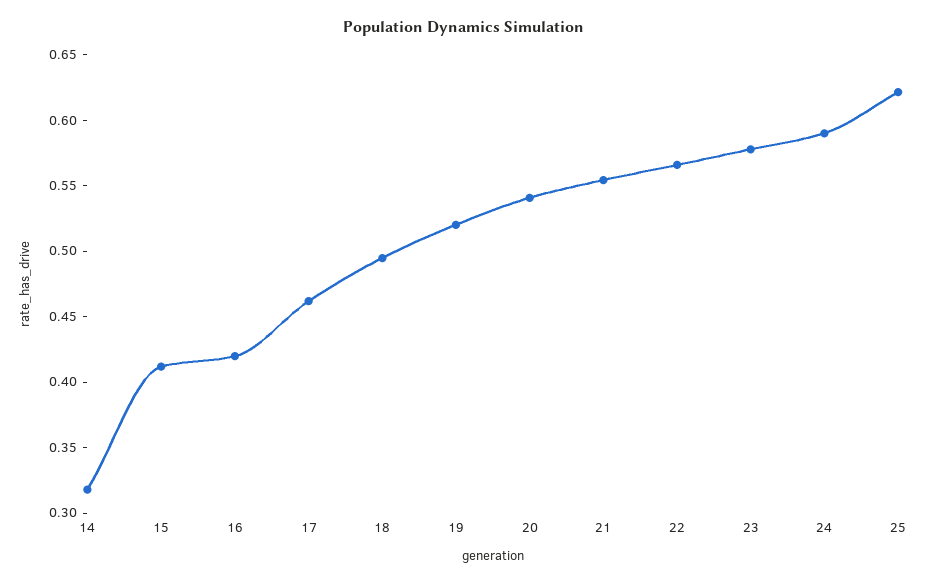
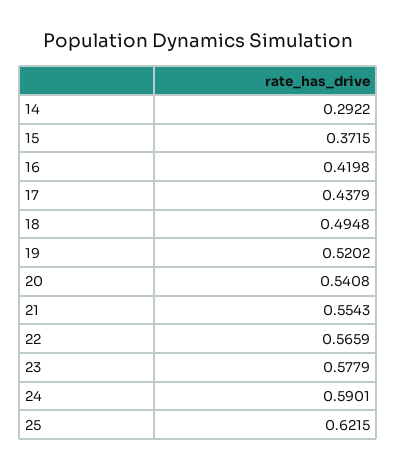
14: 0.32 -> 0.2922
15: 0.41 -> 0.3715
17: 0.46 -> 0.4379

